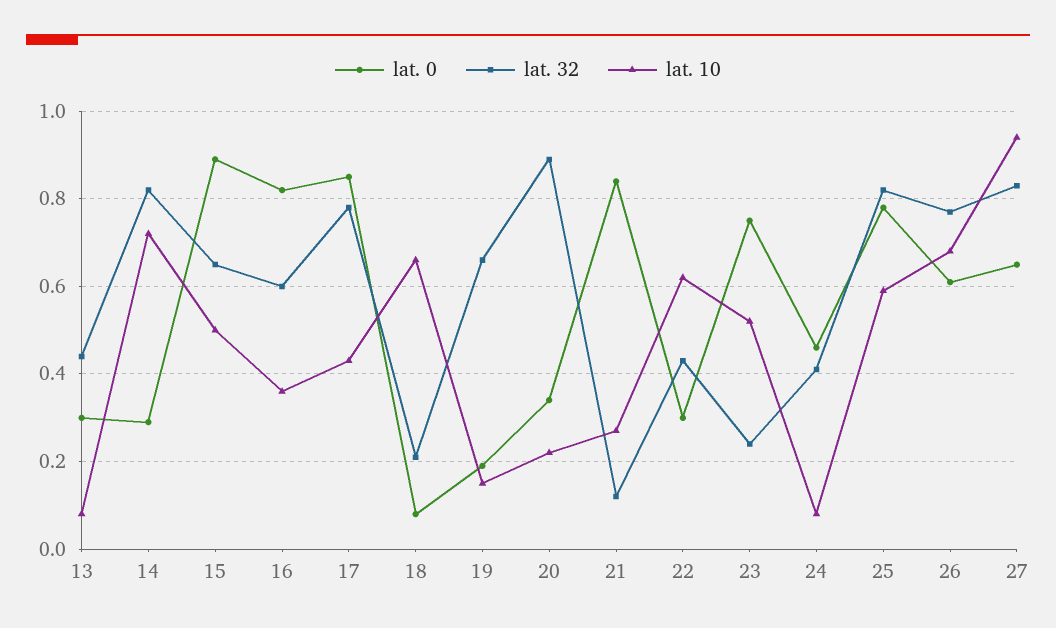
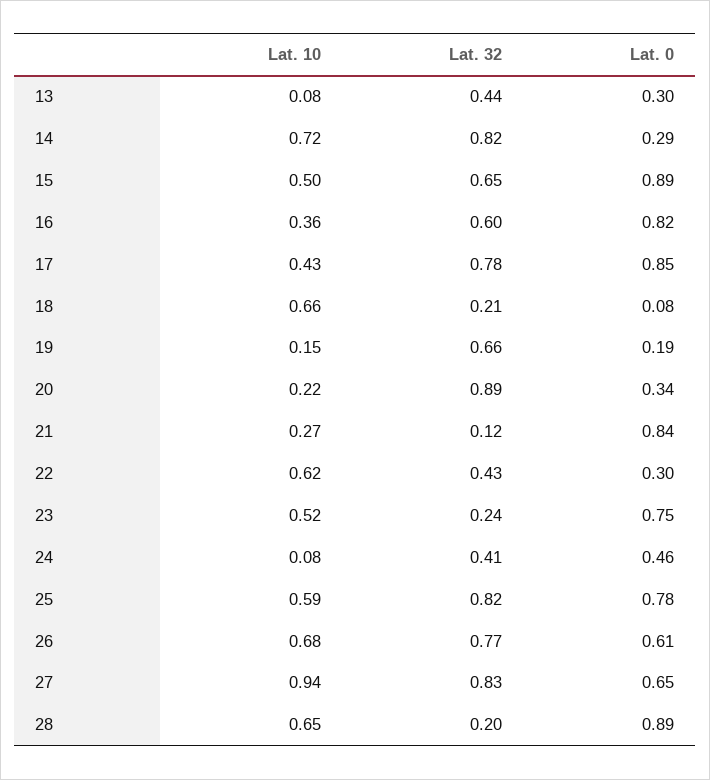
lat. 10, 28: none -> 0.65
lat. 32, 28: none -> 0.2
lat. 0, 28: none -> 0.89

